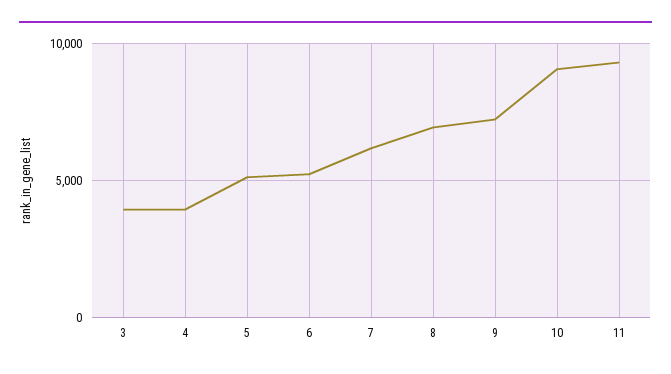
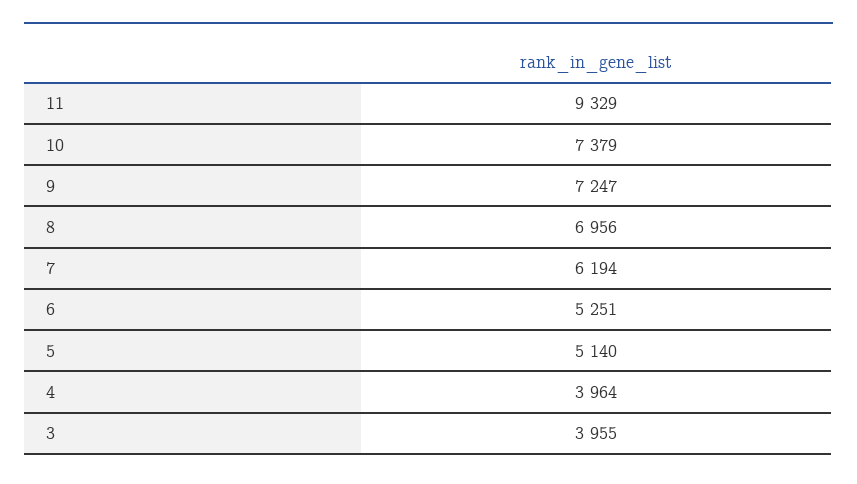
10: 9000 -> 7379

